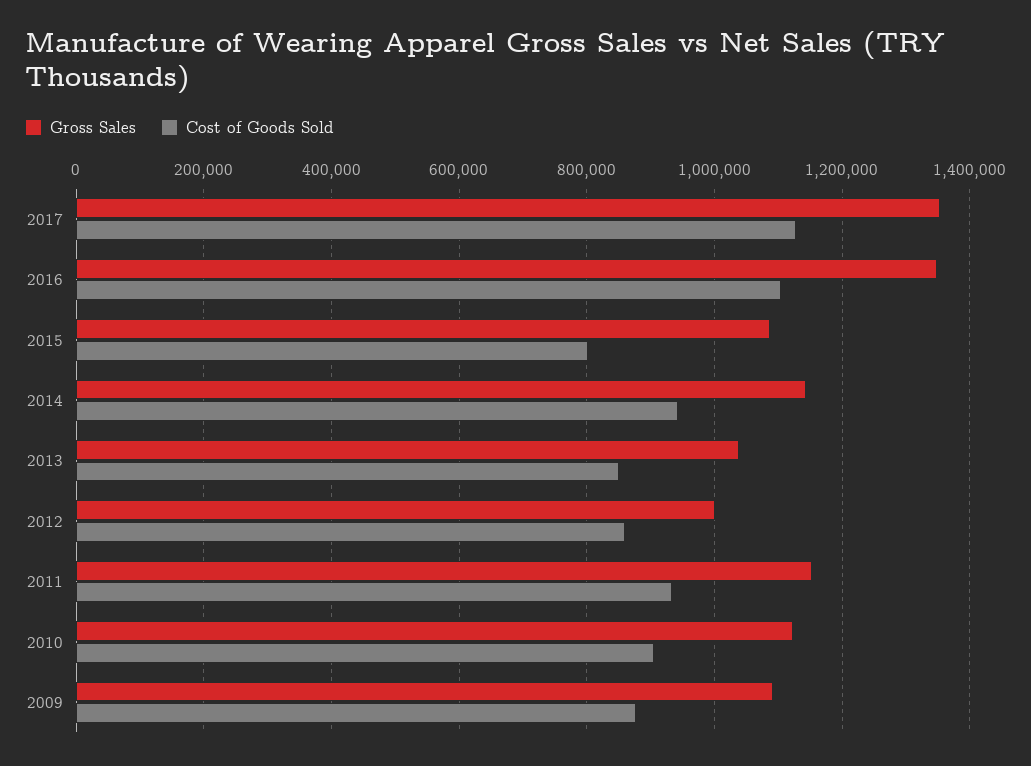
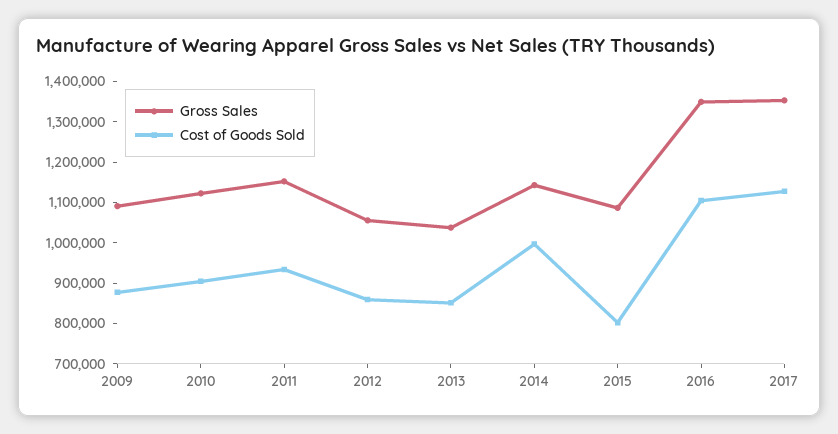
Cost of Goods Sold, 2014: 940000 -> 1000000
Gross Sales, 2012: 1000000 -> 1060000

